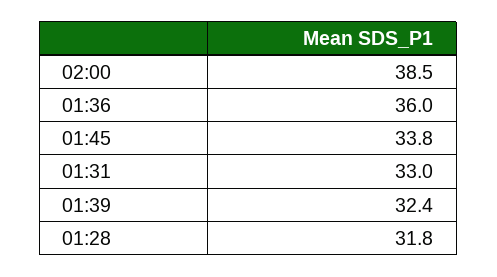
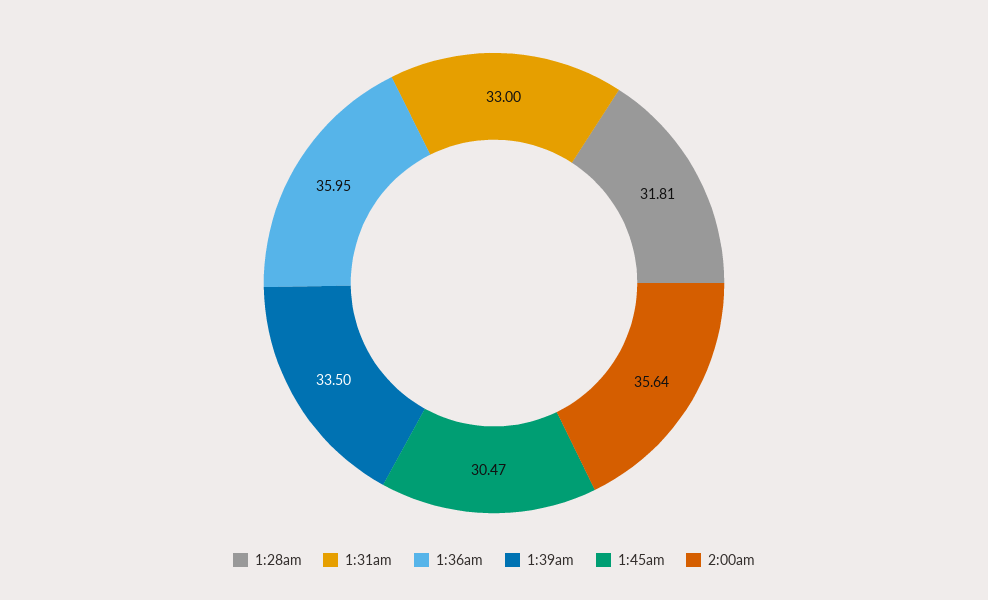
02:00: 38.5 -> 35.64
01:45: 33.8 -> 30.47
01:39: 32.4 -> 33.5

